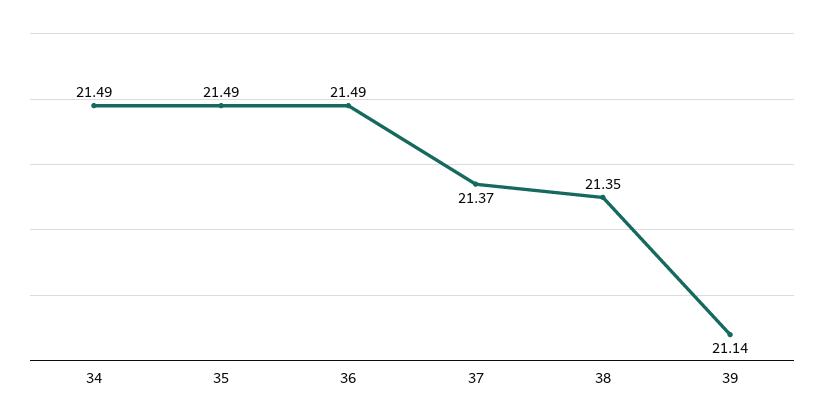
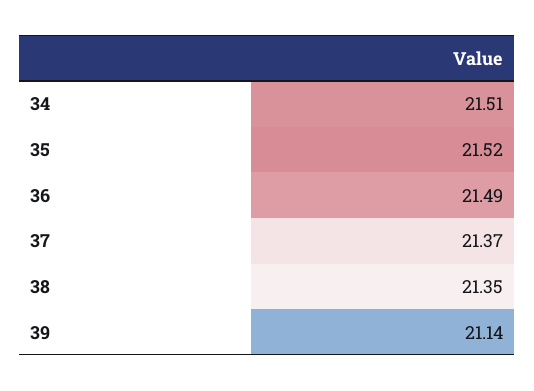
34: 21.49 -> 21.51
35: 21.49 -> 21.52

